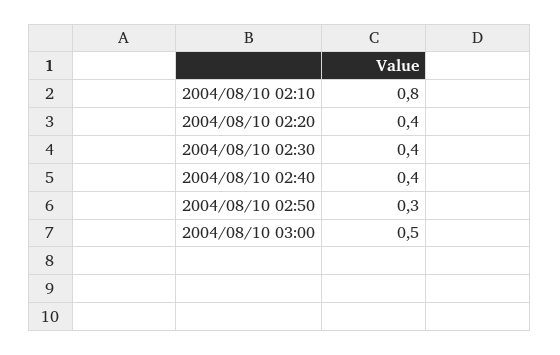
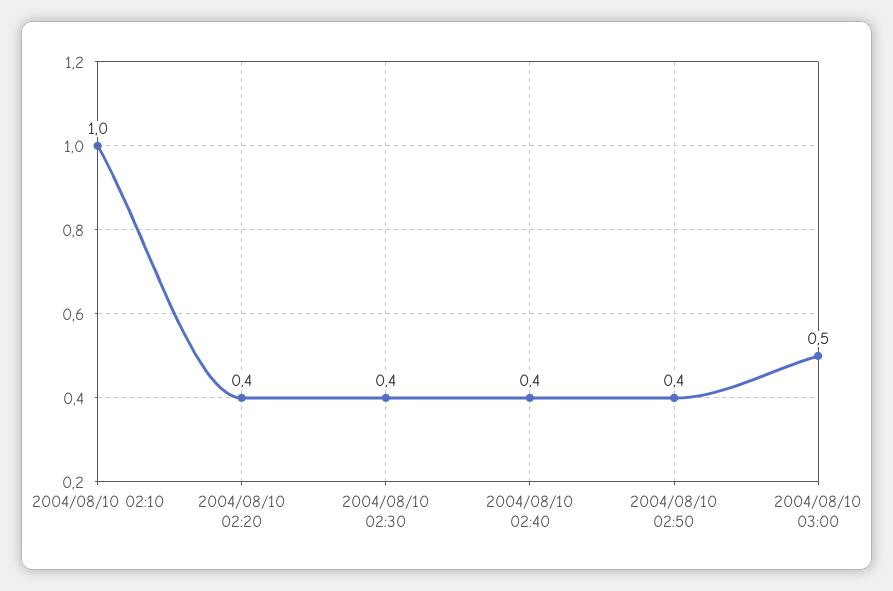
2004/08/10 02:10: 0.8 -> 1
2004/08/10 02:50: 0.3 -> 0.4

